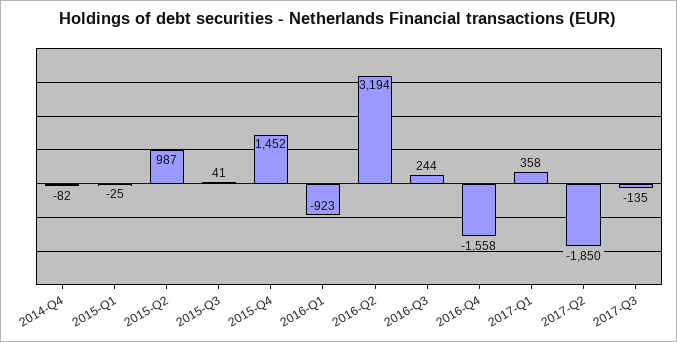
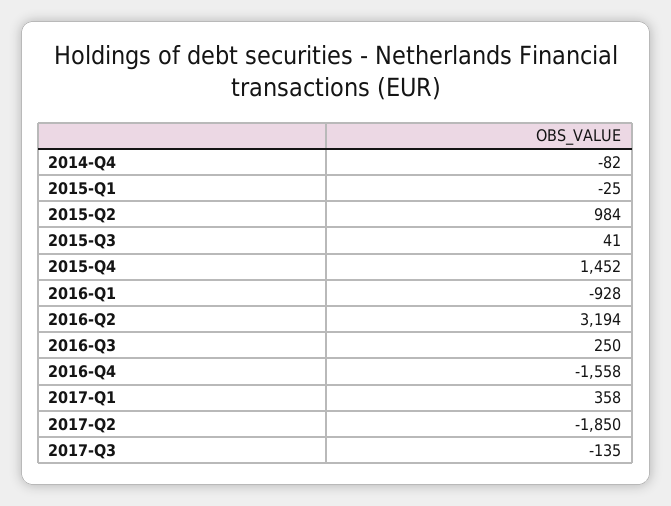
2015-Q2: 987 -> 984
2016-Q1: -923 -> -928
2016-Q3: 244 -> 250

